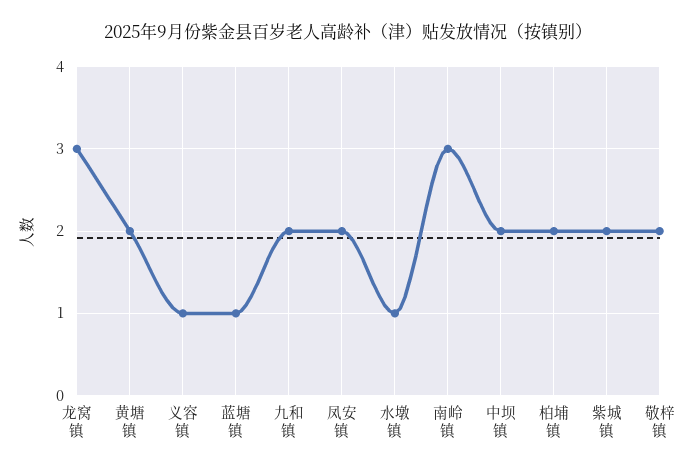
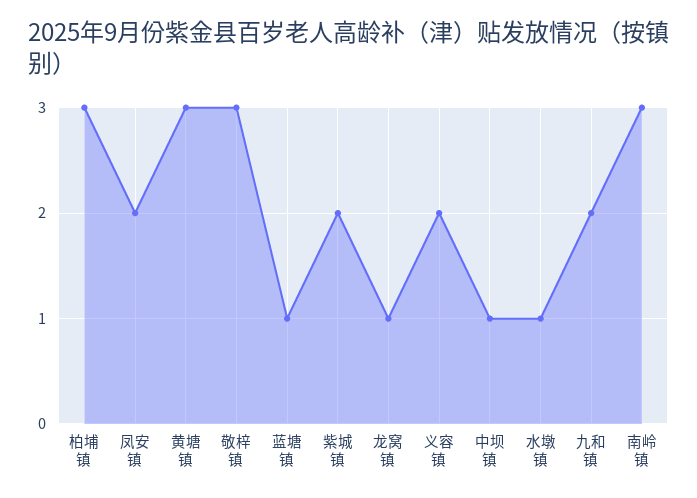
龙窝镇: 3 -> 1
黄塘镇: 2 -> 3
义容镇: 1 -> 2
中坝镇: 2 -> 1
柏埔镇: 2 -> 3
敬梓镇: 2 -> 3

